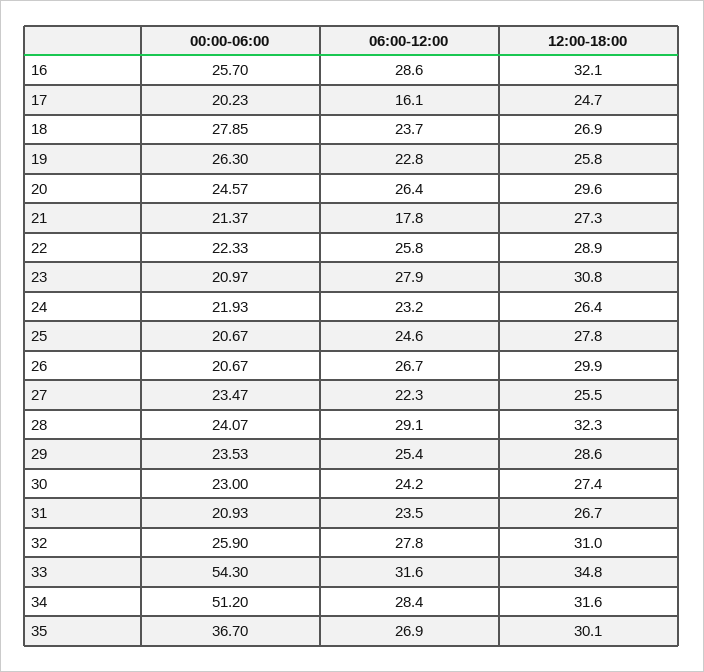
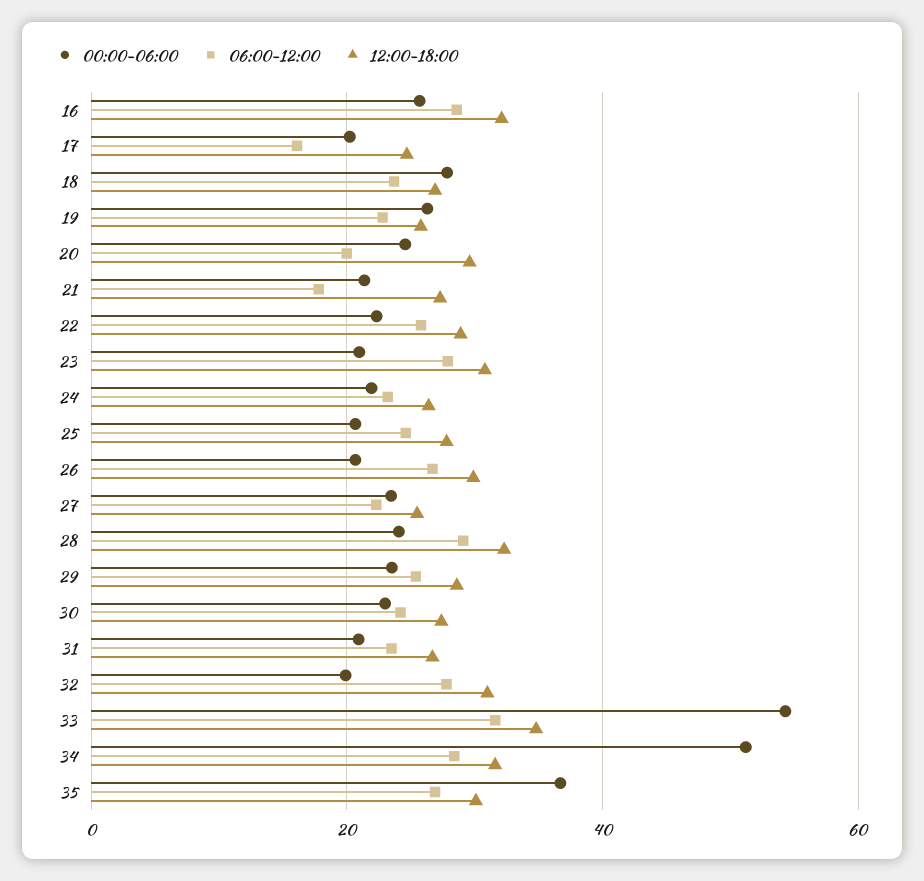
06:00-12:00, 20: 26.4 -> 20
00:00-06:00, 32: 25.9 -> 20

